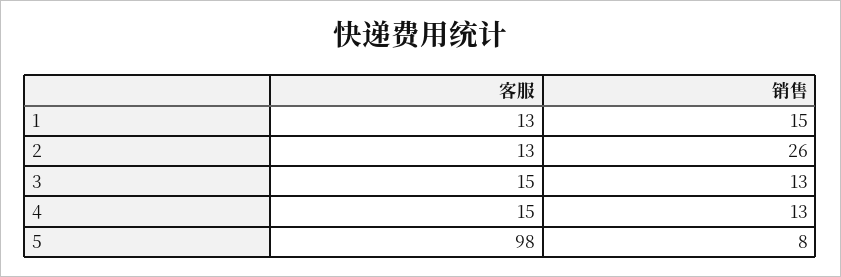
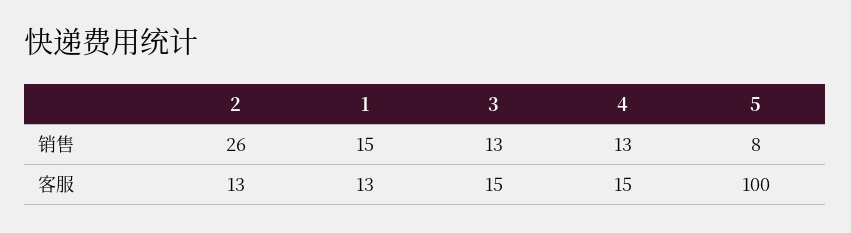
客服, 5: 98 -> 100

